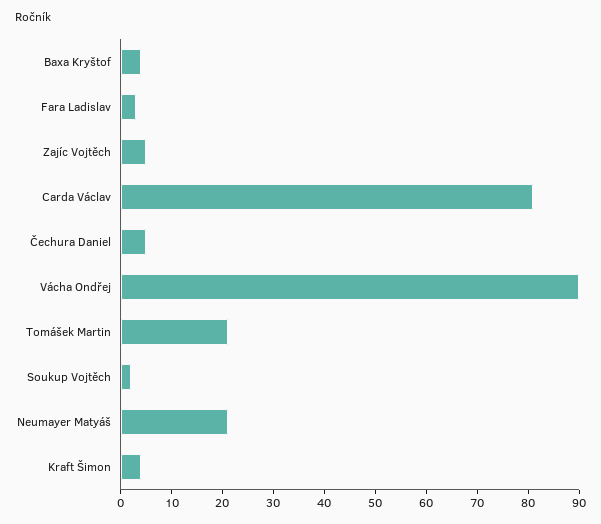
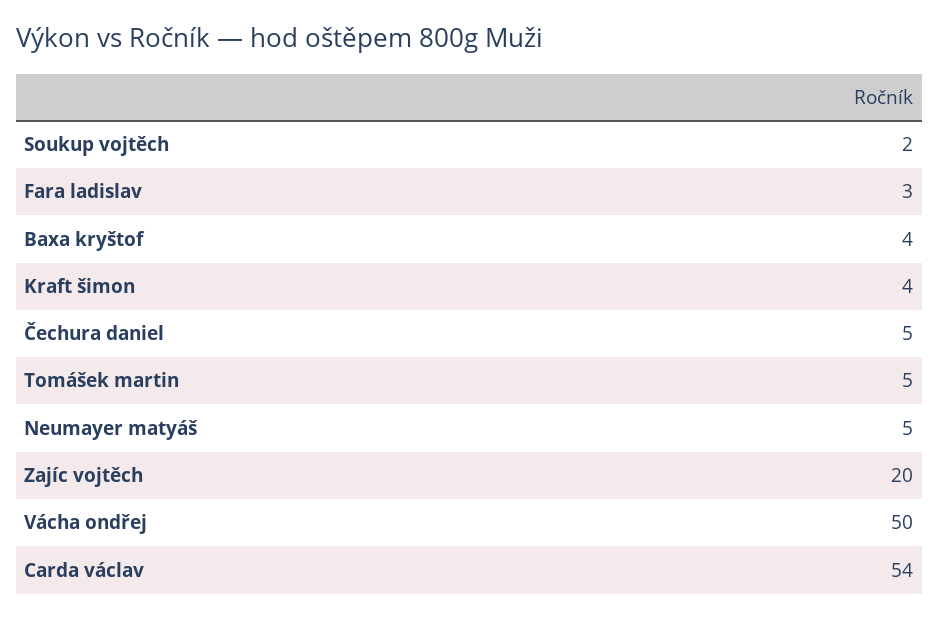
Zajíc Vojtěch: 5 -> 20
Carda Václav: 80 -> 54
Vácha Ondřej: 90 -> 50
Tomášek Martin: 20 -> 5
Neumayer Matyáš: 20 -> 5

